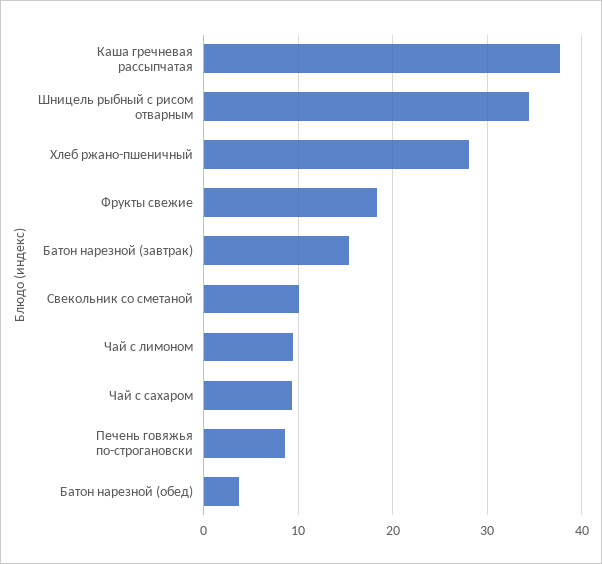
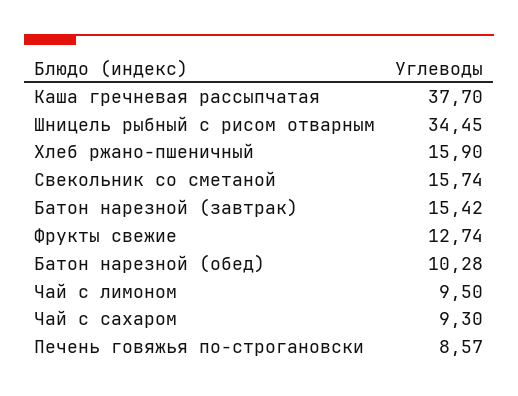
Хлеб ржано-пшеничный: 28 -> 15.9
Фрукты свежие: 18 -> 12.74
Свекольник со сметаной: 10 -> 15.74
Батон нарезной (обед): 4 -> 10.28

